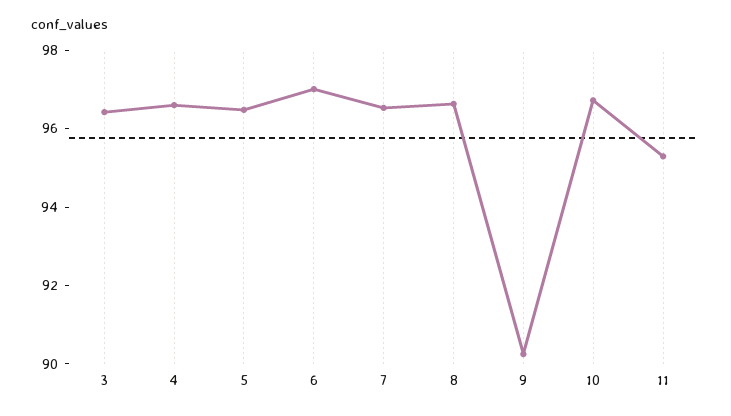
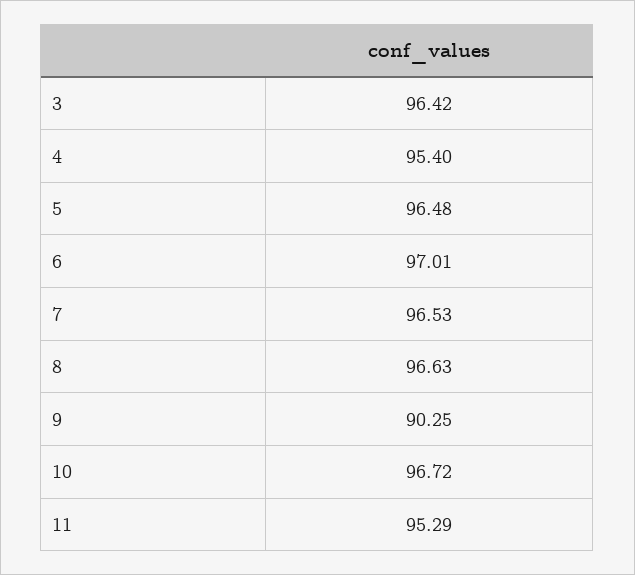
4: 96.5 -> 95.4

